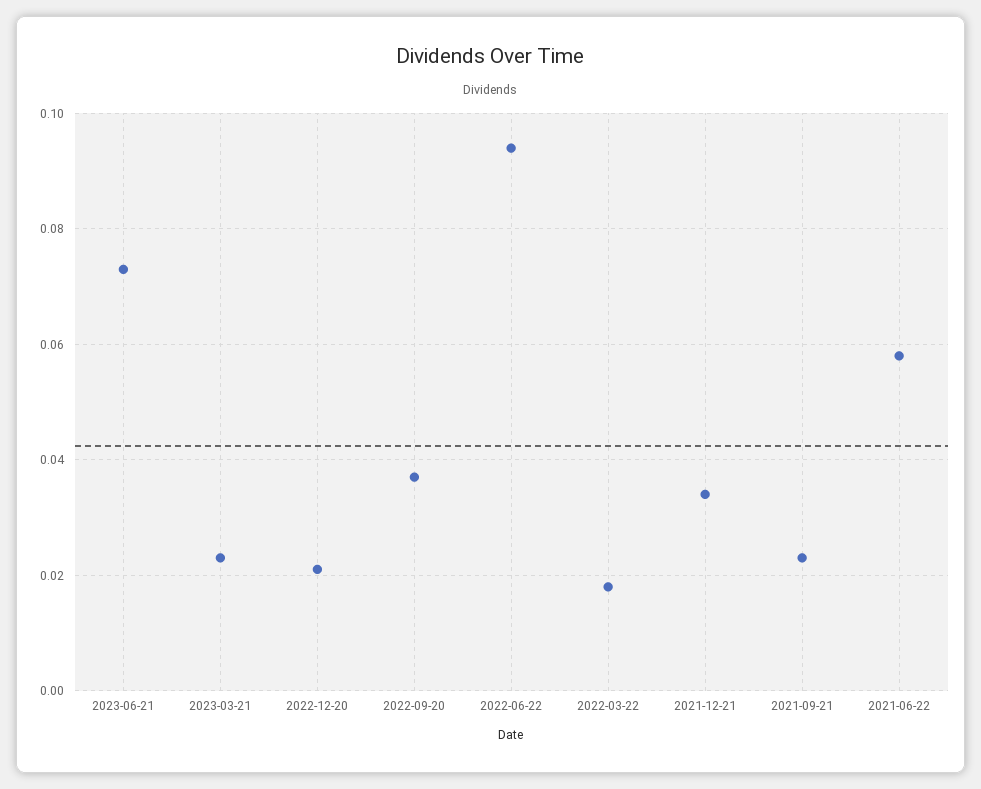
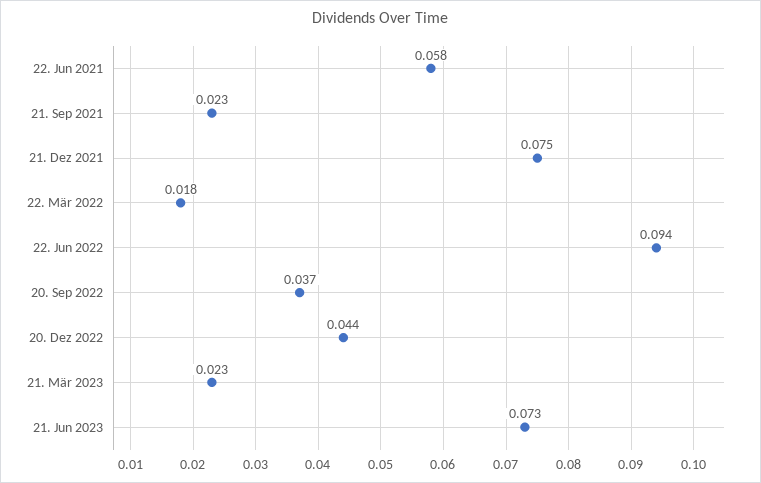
2022-12-20: 0.02 -> 0.044
2021-12-21: 0.035 -> 0.075

